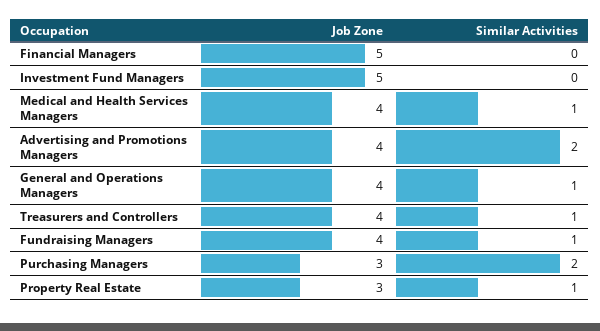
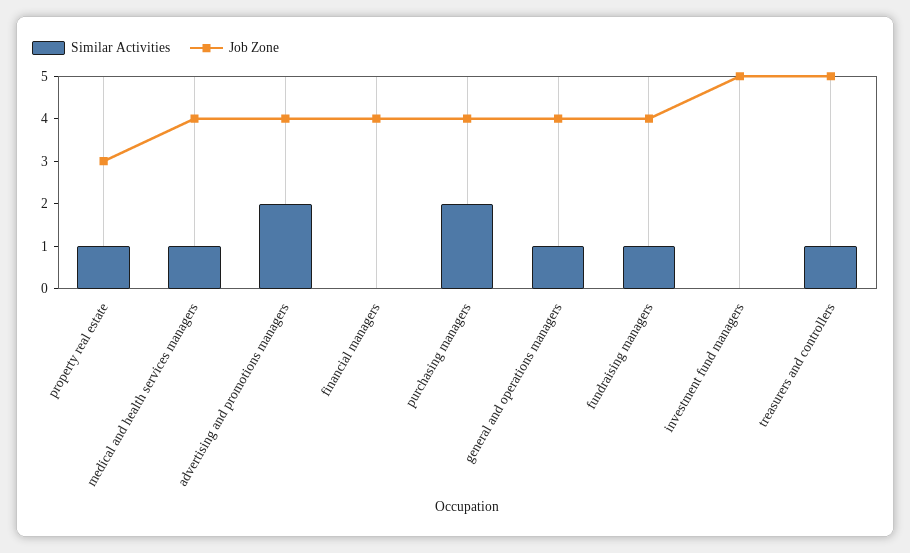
Job Zone, Financial Managers: 5 -> 4
Job Zone, Treasurers and Controllers: 4 -> 5
Job Zone, Purchasing Managers: 3 -> 4

